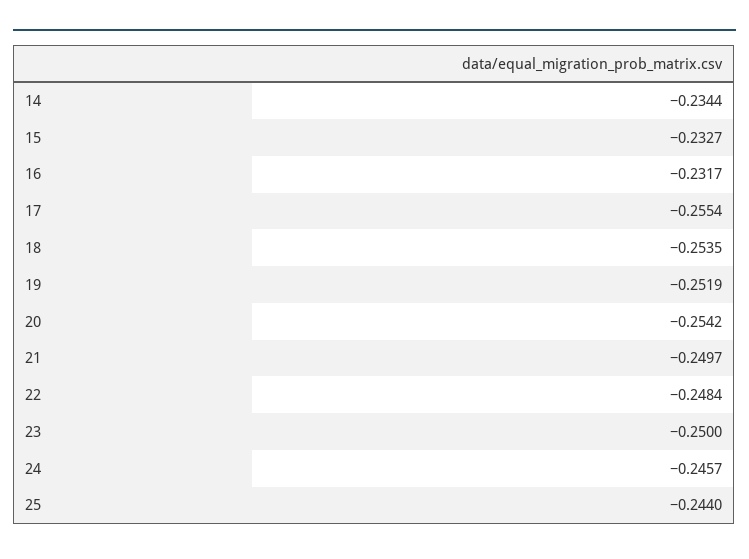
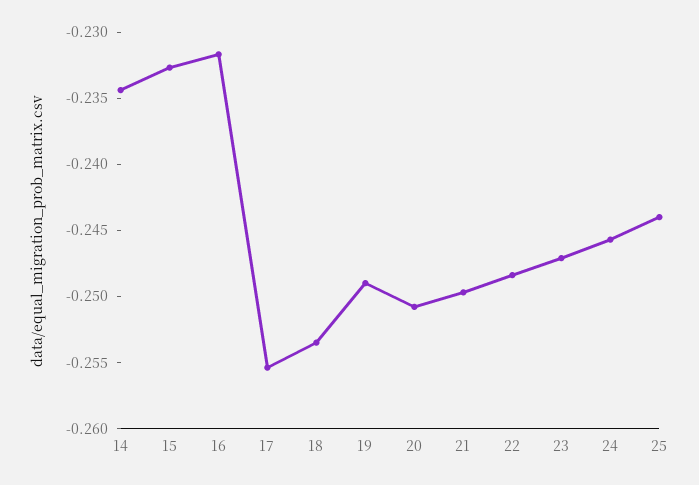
19: -0.2519 -> -0.249
20: -0.2542 -> -0.251
23: -0.25 -> -0.247

